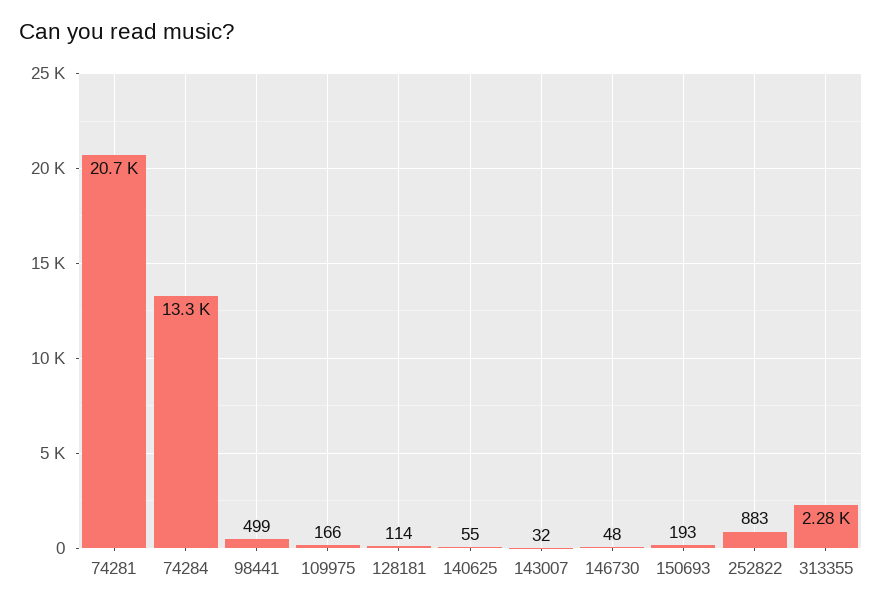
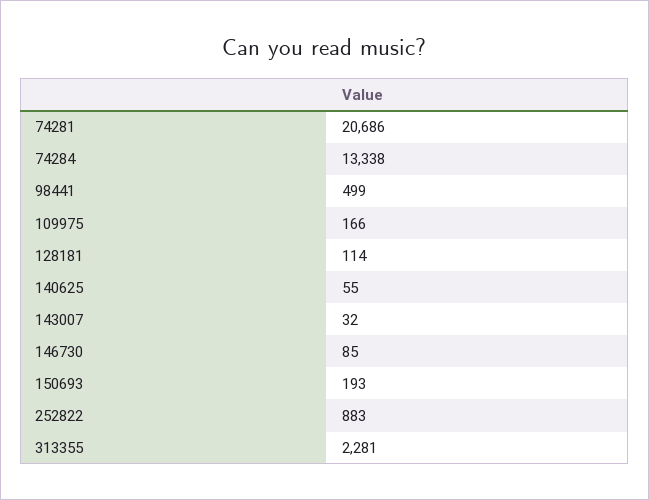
146730: 48 -> 85

